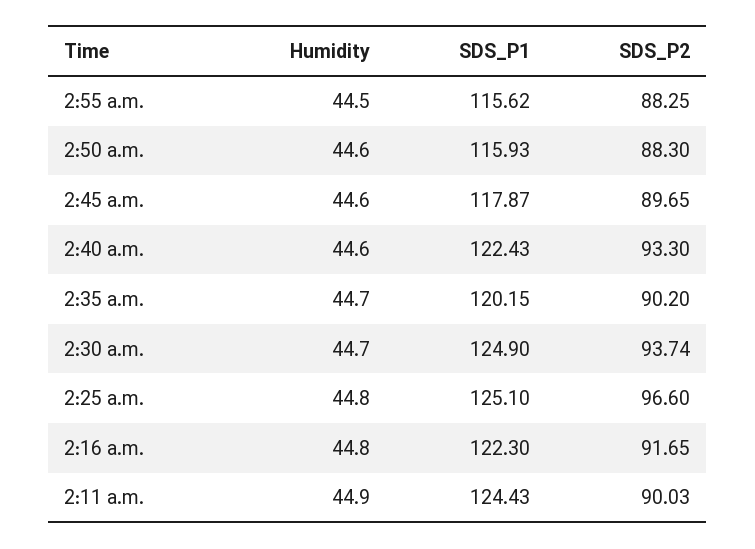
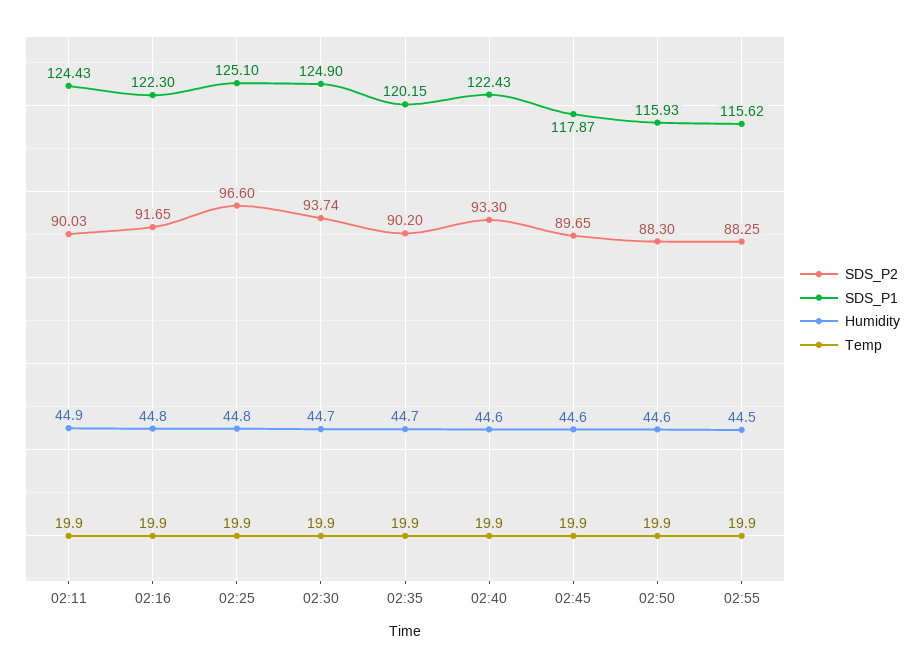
Temp, 2:11 a.m.: none -> 19.9
Temp, 2:16 a.m.: none -> 19.9
Temp, 2:25 a.m.: none -> 19.9
Temp, 2:30 a.m.: none -> 19.9
Temp, 2:35 a.m.: none -> 19.9
Temp, 2:40 a.m.: none -> 19.9
Temp, 2:45 a.m.: none -> 19.9
Temp, 2:50 a.m.: none -> 19.9
Temp, 2:55 a.m.: none -> 19.9

